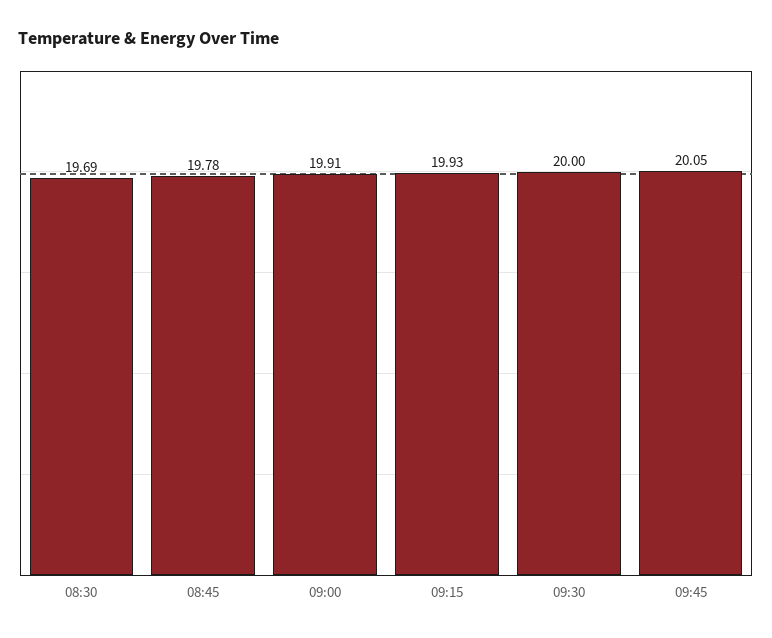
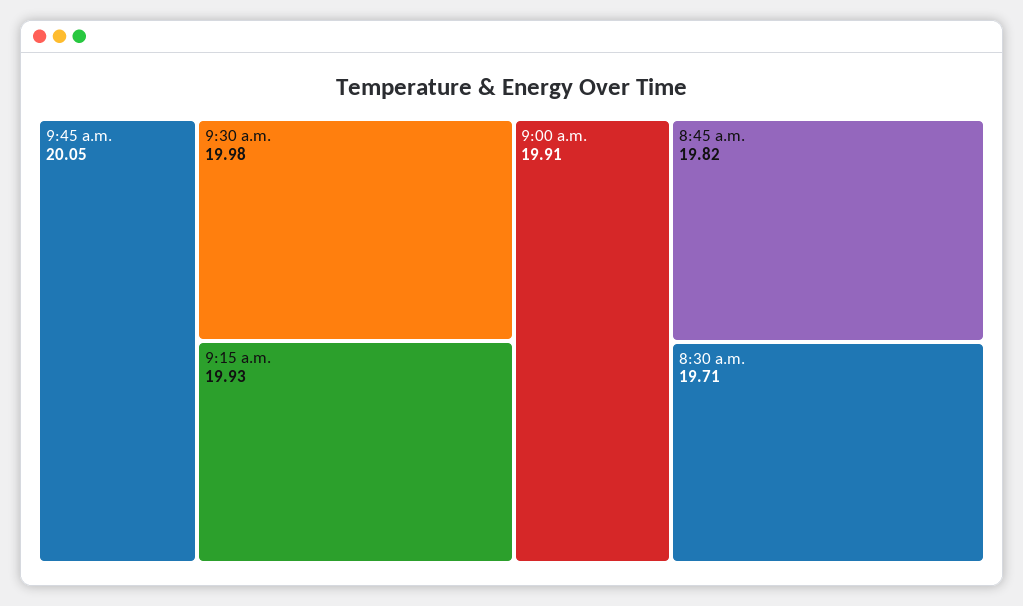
08:30: 19.69 -> 19.71
08:45: 19.78 -> 19.82
09:30: 20 -> 19.98

